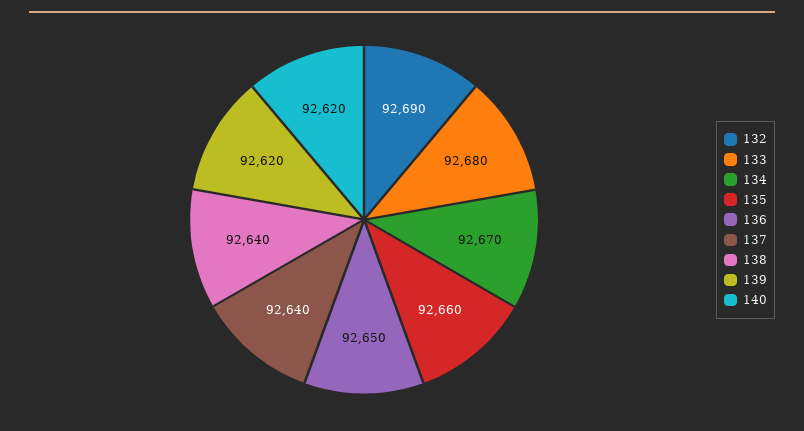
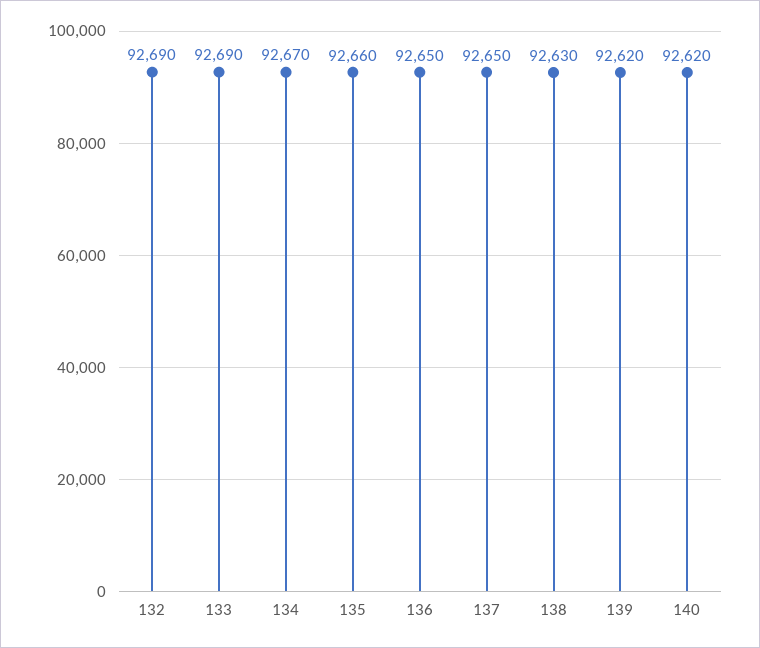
133: 92680 -> 92690
137: 92640 -> 92650
138: 92640 -> 92630

